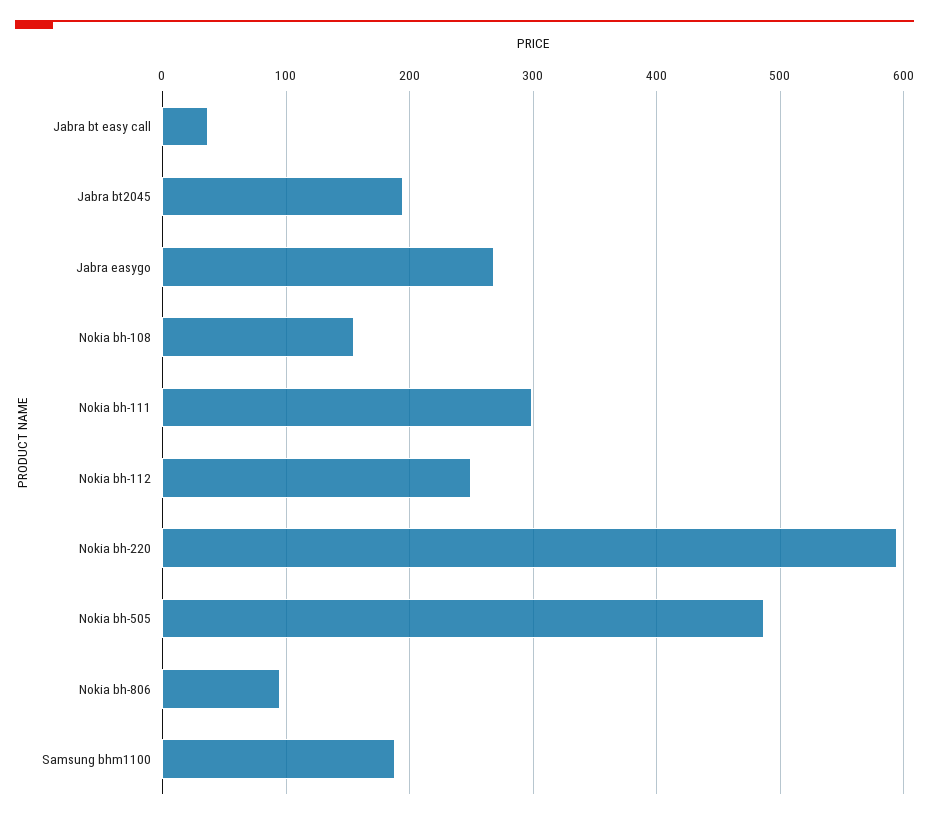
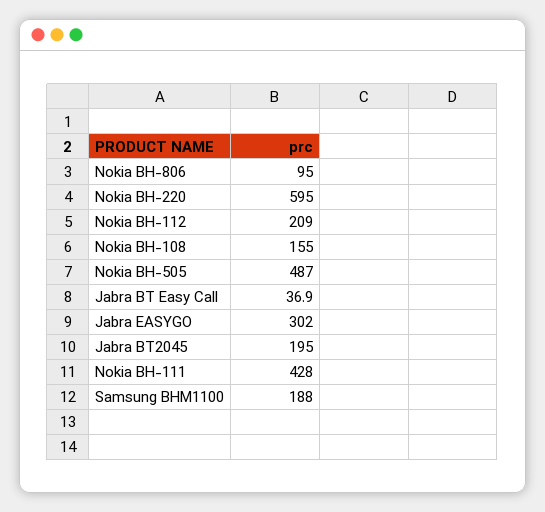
Jabra easygo: 270 -> 302
Nokia bh-111: 300 -> 428
Nokia bh-112: 250 -> 209

